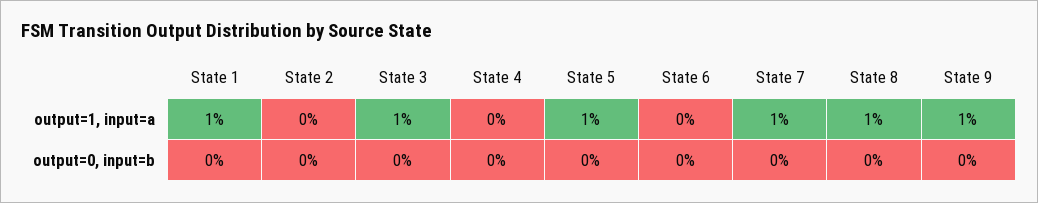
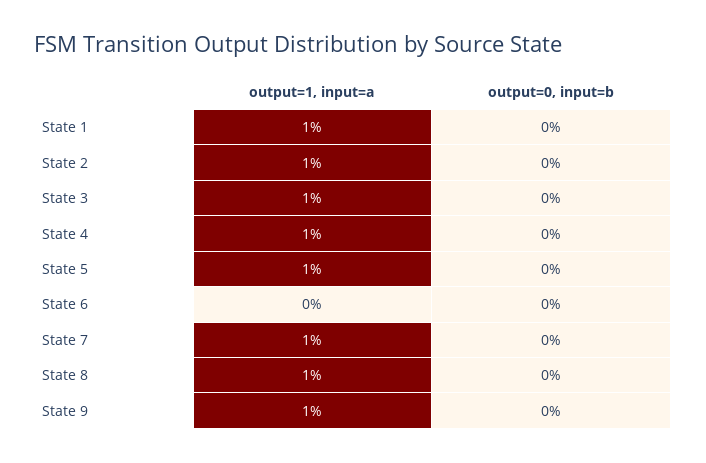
State 2, output=1, input=a: 0 -> 1
State 4, output=1, input=a: 0 -> 1

